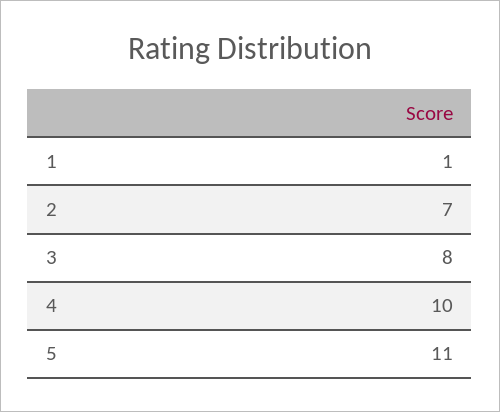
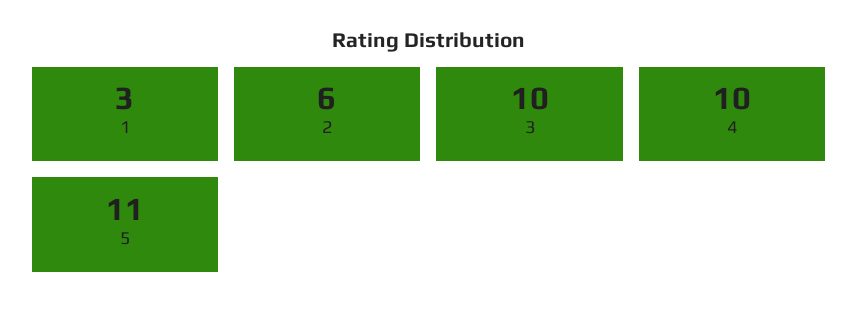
1: 1 -> 3
2: 7 -> 6
3: 8 -> 10

